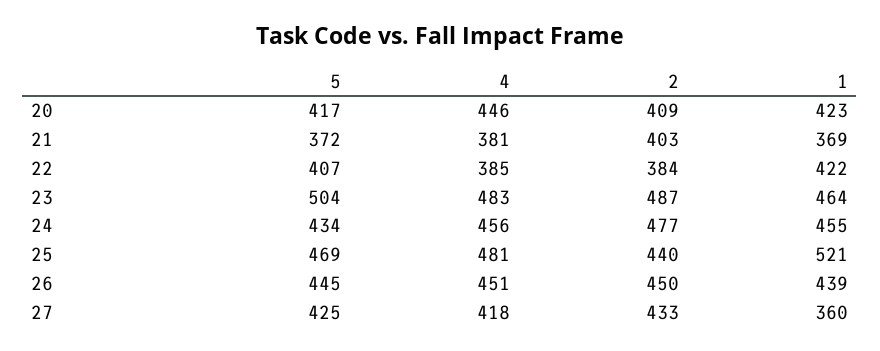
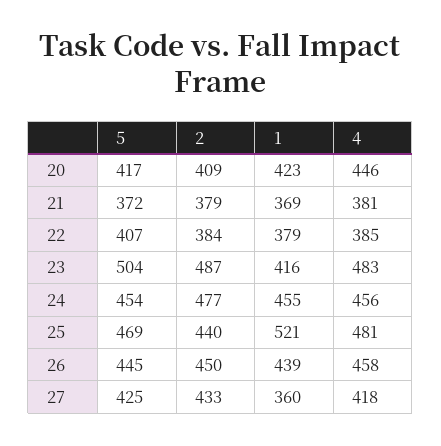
2, 21: 403 -> 379
1, 22: 422 -> 379
1, 23: 464 -> 416
5, 24: 434 -> 454
4, 26: 451 -> 458

